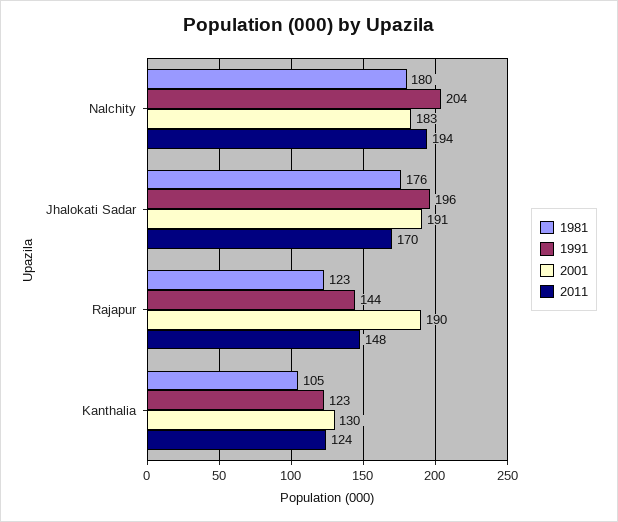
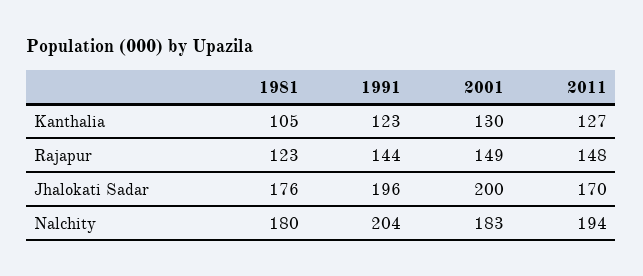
2001, Jhalokati Sadar: 191 -> 200
2001, Rajapur: 190 -> 149
2011, Kanthalia: 124 -> 127

